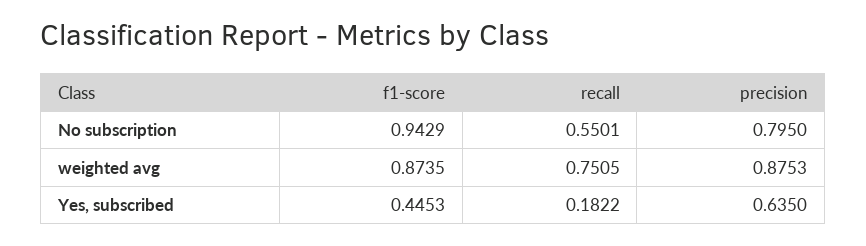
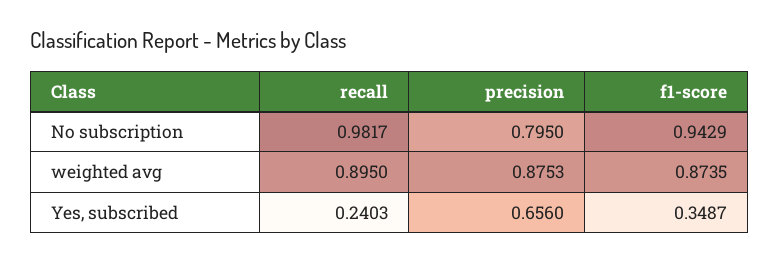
recall, No subscription: 0.5501 -> 0.9817
recall, weighted avg: 0.7505 -> 0.895
f1-score, Yes, subscribed: 0.4453 -> 0.3487
recall, Yes, subscribed: 0.1822 -> 0.2403
precision, Yes, subscribed: 0.635 -> 0.656

